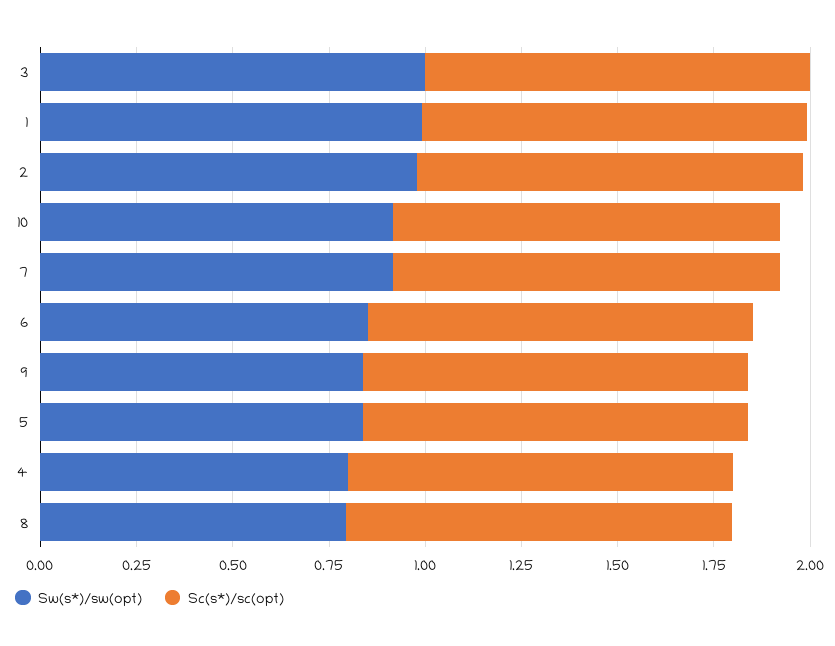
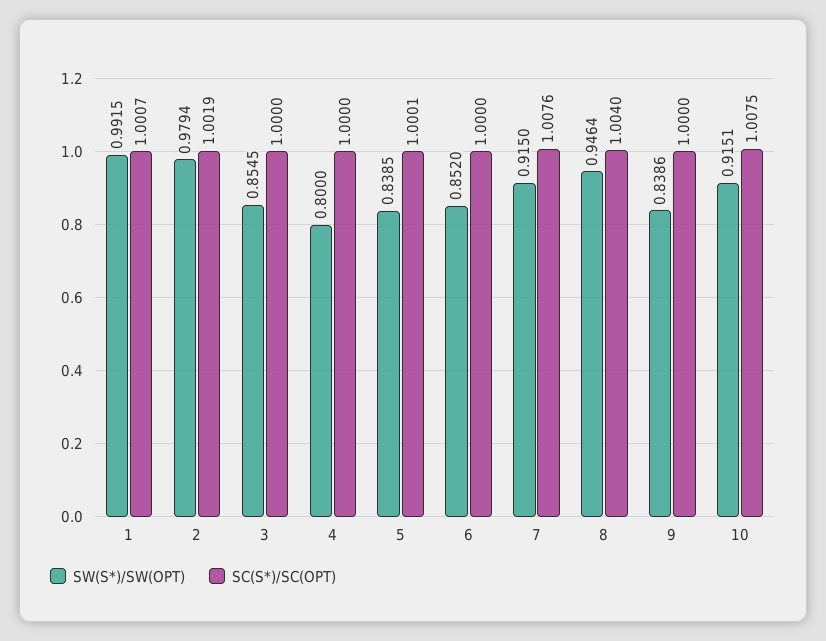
Sw(s*)/sw(opt), 3: 1 -> 0.8545
Sw(s*)/sw(opt), 8: 0.8 -> 0.9464

